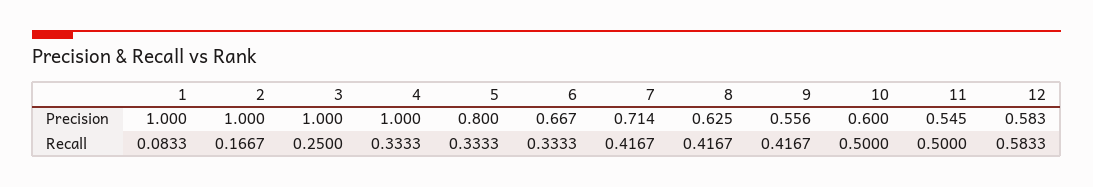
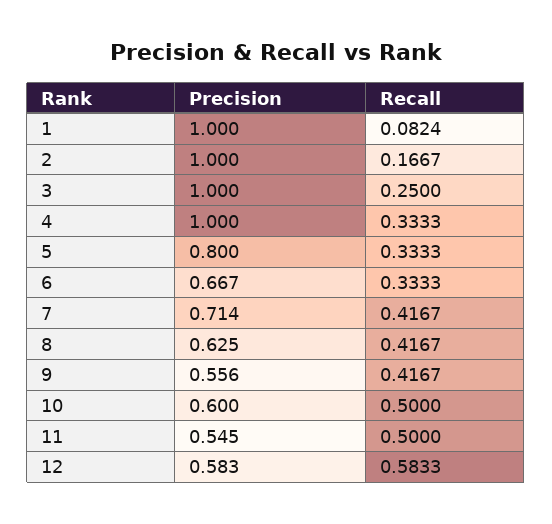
1, Recall: 0.0833 -> 0.0824

